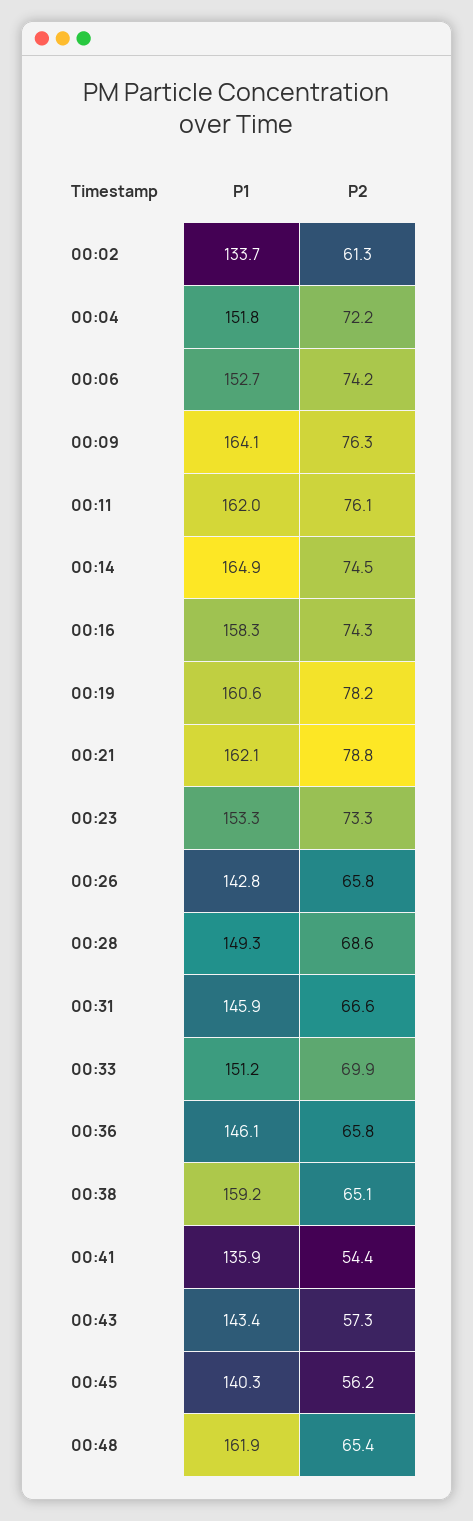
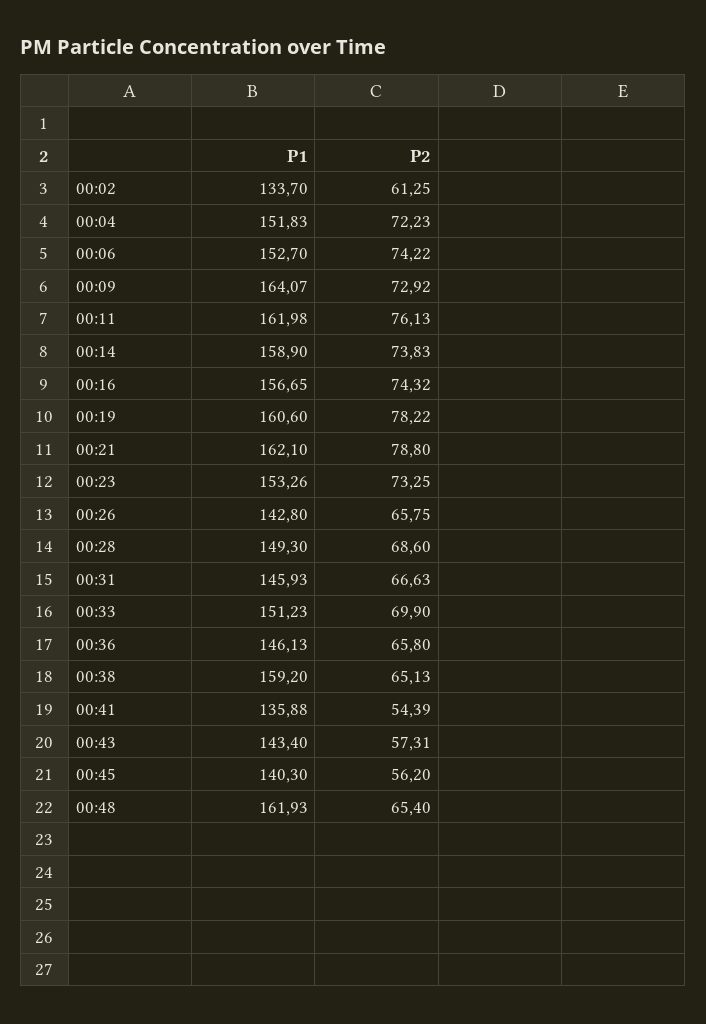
P2, 00:09: 76.3 -> 72.92
P1, 00:14: 164.9 -> 158.9
P2, 00:14: 74.5 -> 73.83
P1, 00:16: 158.3 -> 156.65

